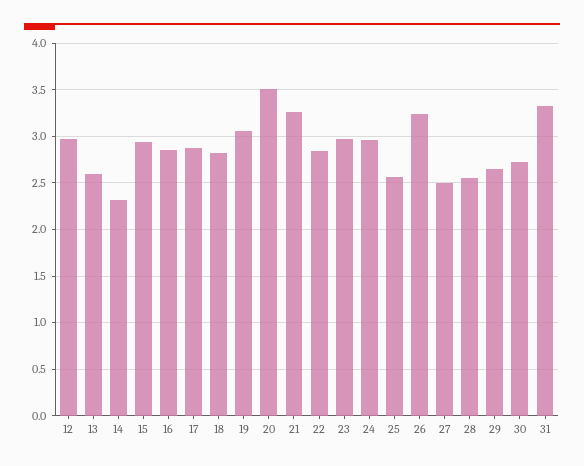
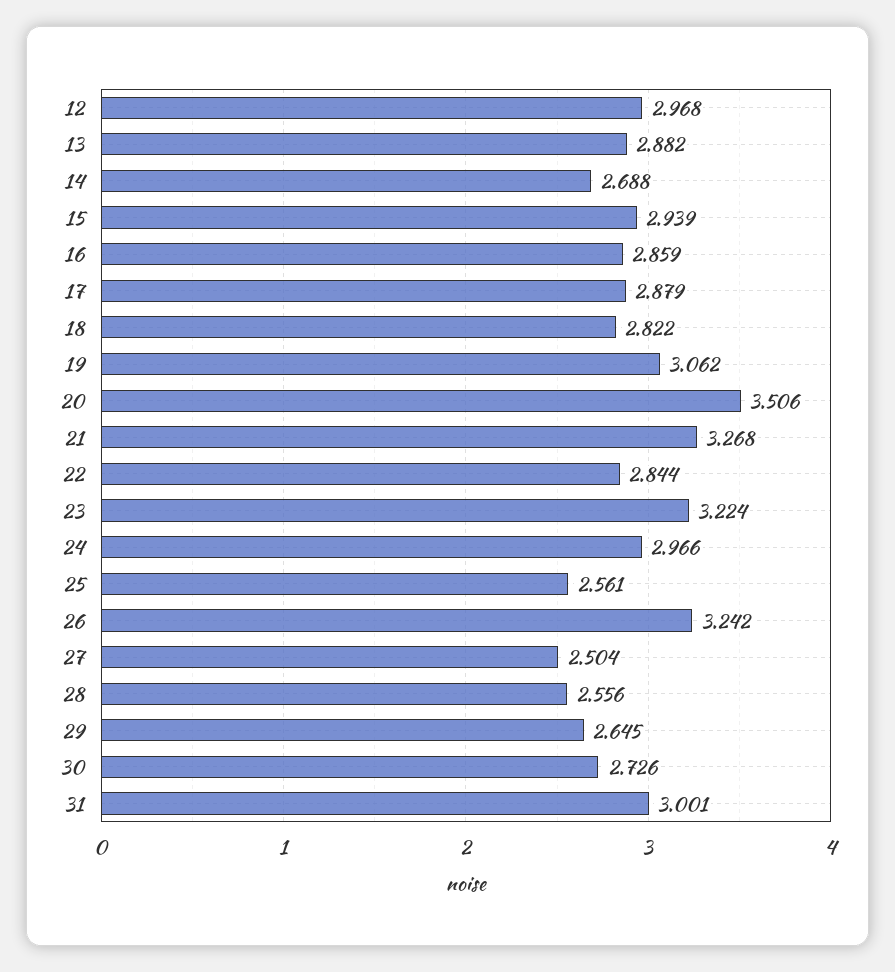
13: 2.6 -> 2.882
14: 2.3 -> 2.688
23: 3 -> 3.224
31: 3.3 -> 3.001

